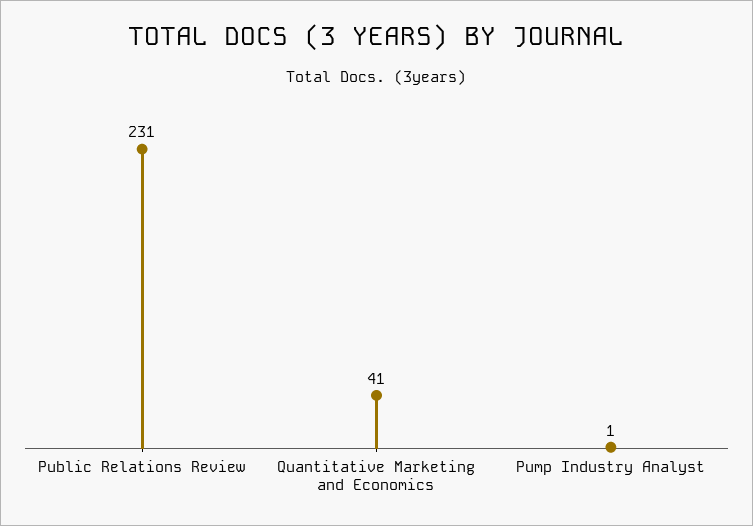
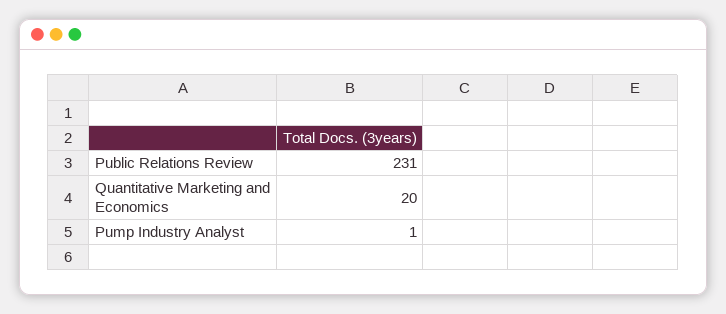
Quantitative Marketing and Economics: 41 -> 20

